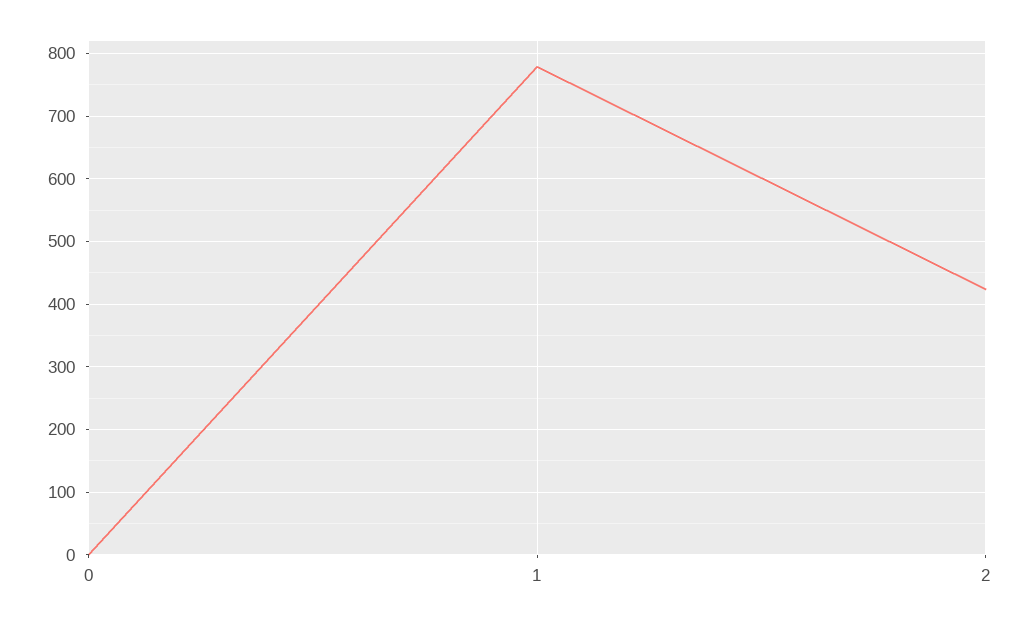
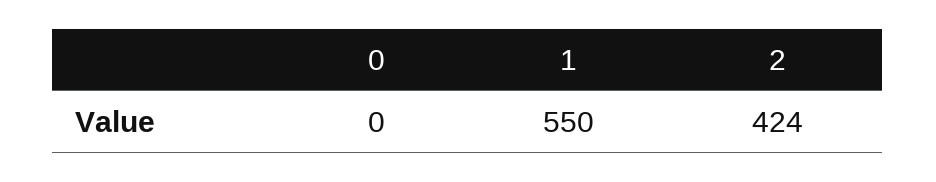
1: 780 -> 550

